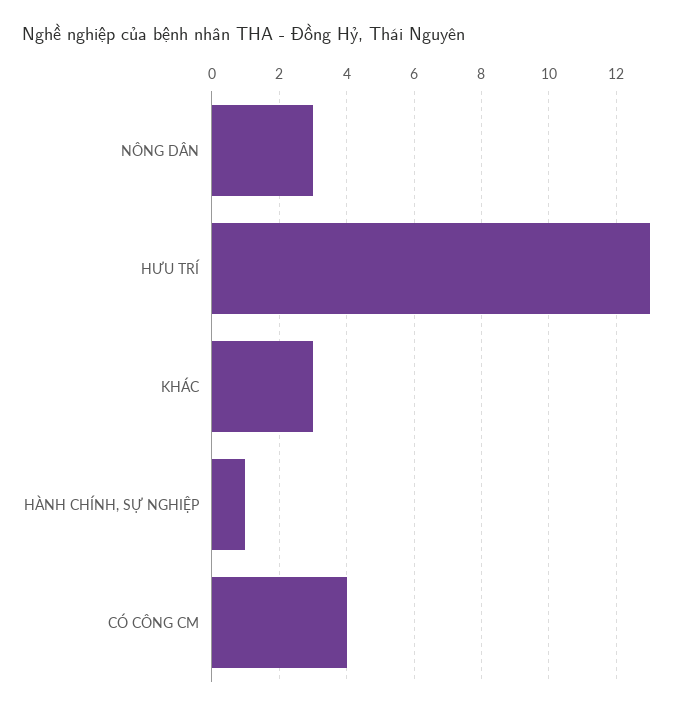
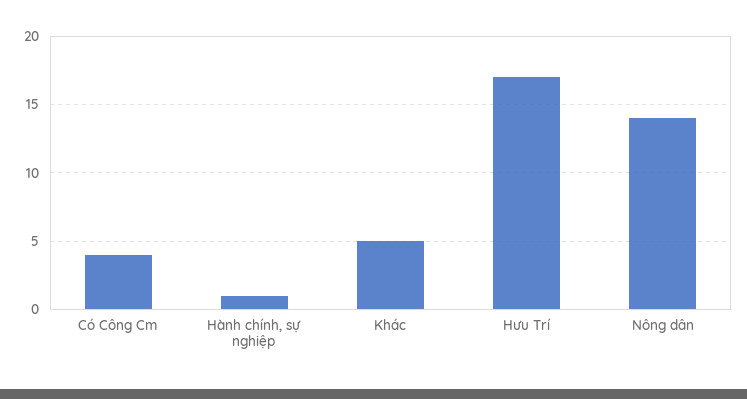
NÔNG DÂN: 3 -> 14
HƯU TRÍ: 13 -> 17
KHÁC: 3 -> 5

